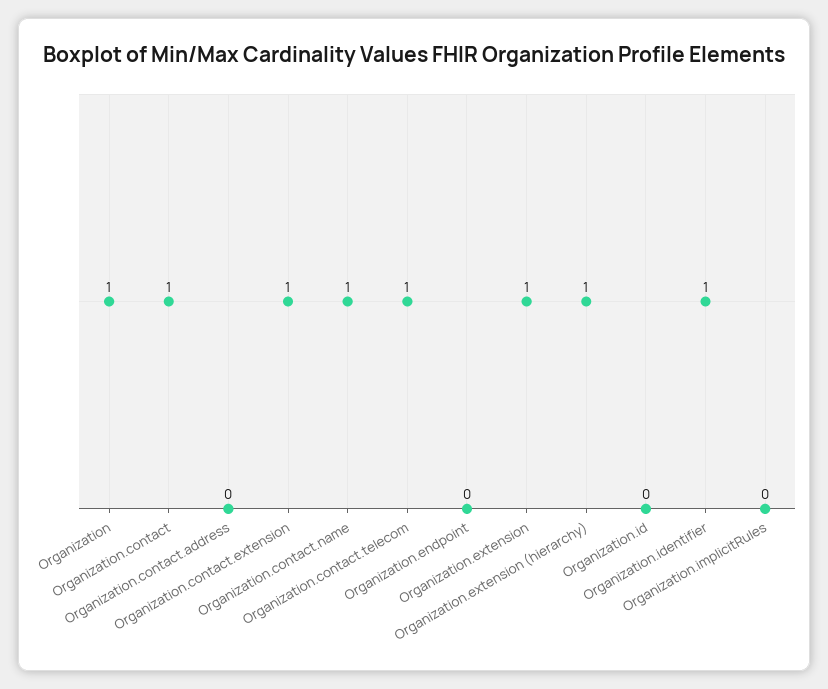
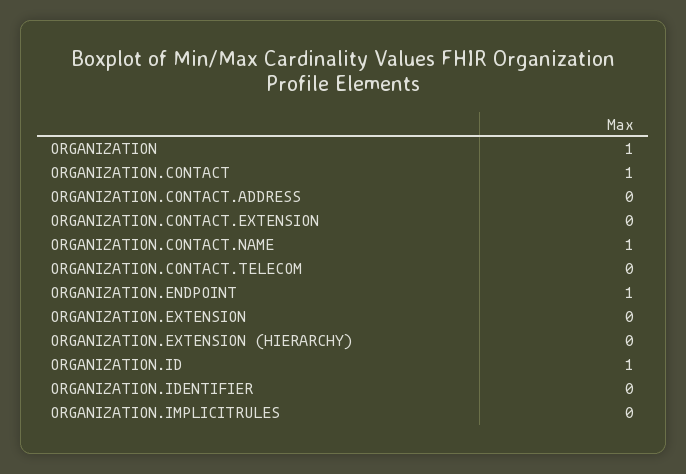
Organization.contact.extension: 1 -> 0
Organization.contact.telecom: 1 -> 0
Organization.endpoint: 0 -> 1
Organization.extension: 1 -> 0
Organization.extension (hierarchy): 1 -> 0
Organization.id: 0 -> 1
Organization.identifier: 1 -> 0

